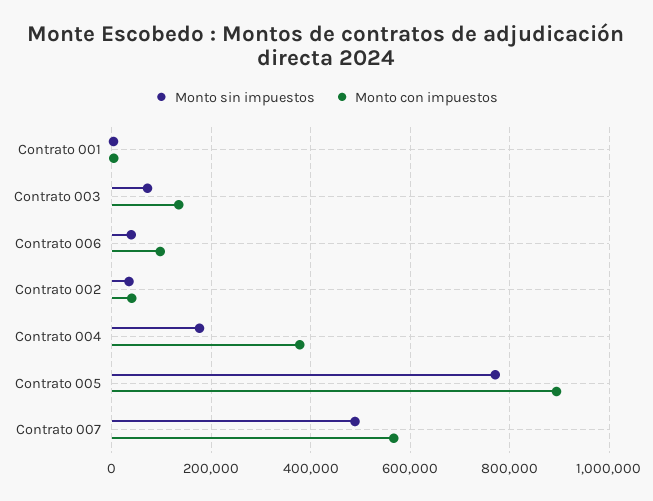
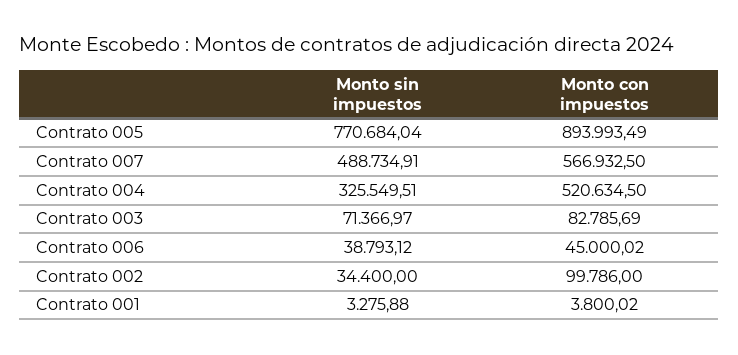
Monto con impuestos, Contrato 003: 140000 -> 82785.69
Monto con impuestos, Contrato 006: 100000 -> 45000.02
Monto con impuestos, Contrato 002: 40000 -> 99786
Monto sin impuestos, Contrato 004: 180000 -> 325549.51
Monto con impuestos, Contrato 004: 380000 -> 520634.5

